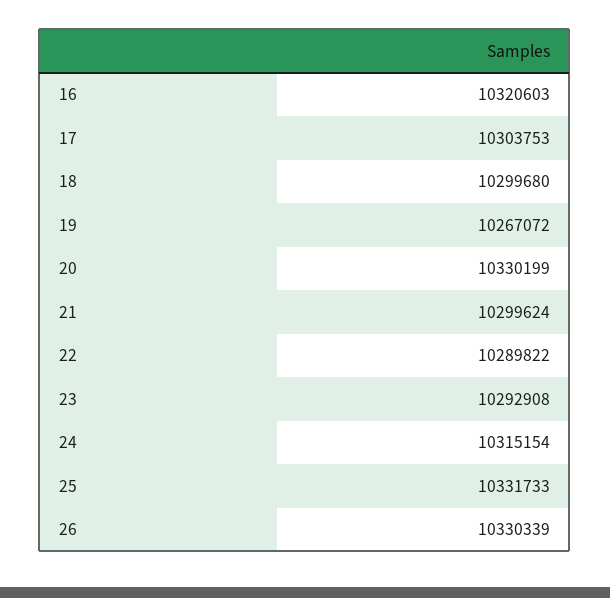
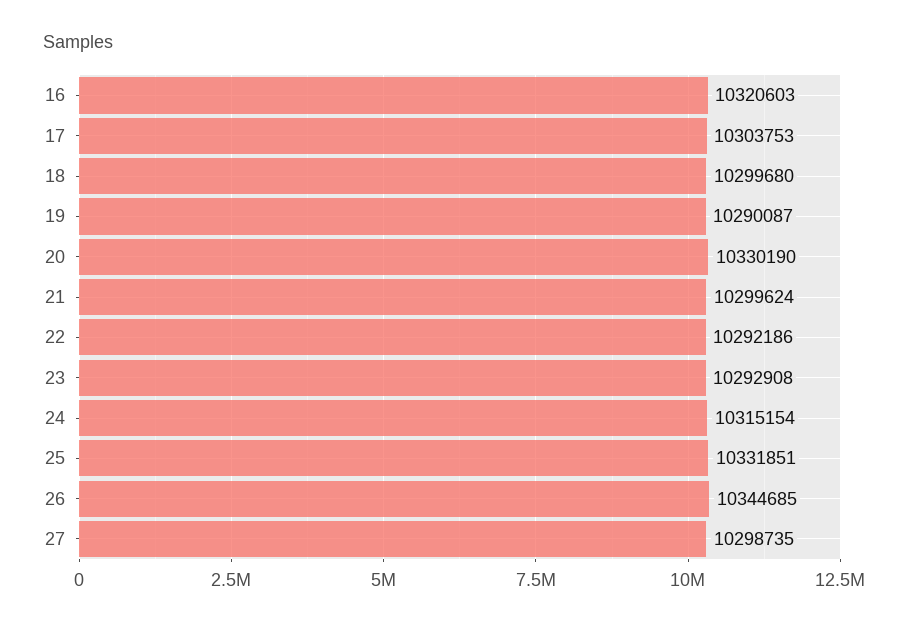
19: 10267072 -> 10290087
20: 10330199 -> 10330190
22: 10289822 -> 10292186
25: 10331733 -> 10331851
26: 10330339 -> 10344685
27: none -> 10298735

